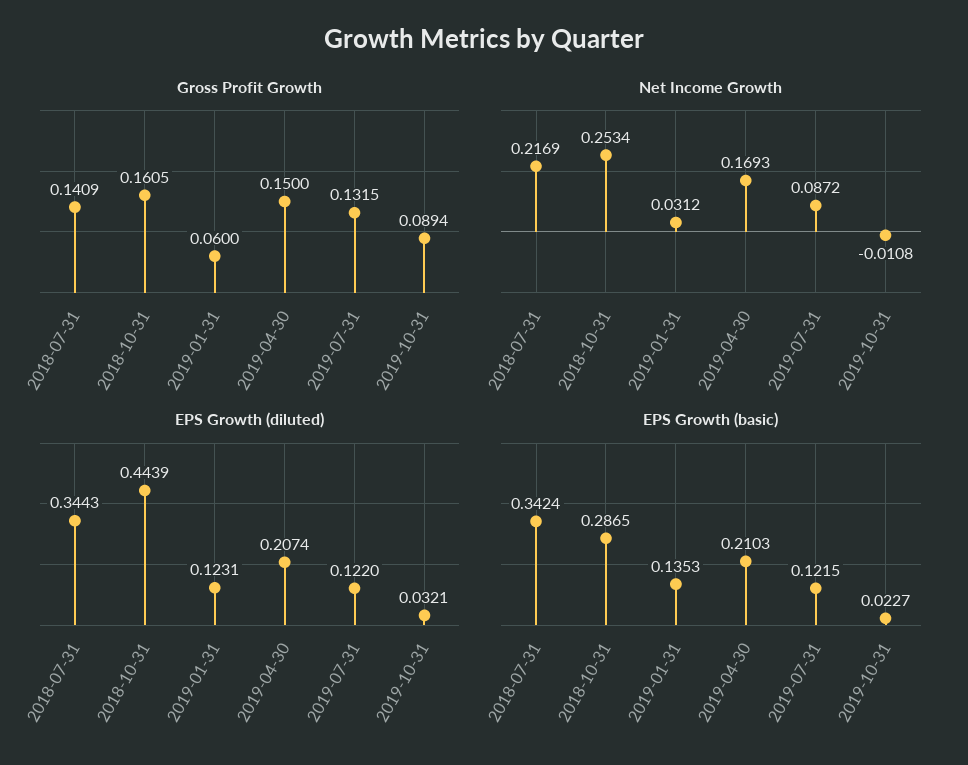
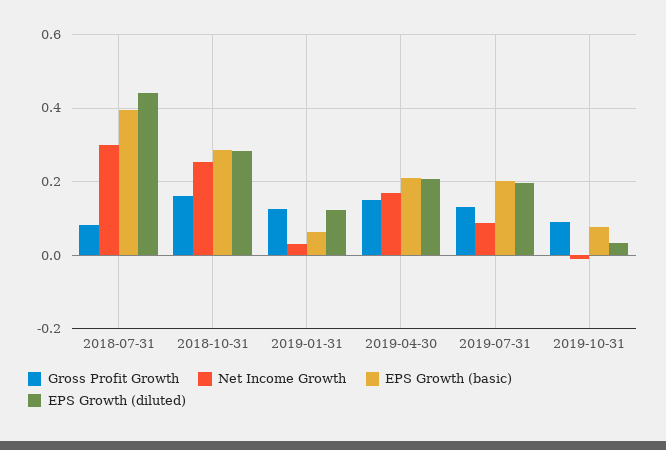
Gross Profit Growth, 2018-07-31: 0.1409 -> 0.08
Gross Profit Growth, 2019-01-31: 0.06 -> 0.12
Net Income Growth, 2018-07-31: 0.2169 -> 0.3
EPS Growth (diluted), 2018-07-31: 0.3443 -> 0.44
EPS Growth (diluted), 2018-10-31: 0.4439 -> 0.28
EPS Growth (diluted), 2019-07-31: 0.122 -> 0.2
EPS Growth (basic), 2018-07-31: 0.3424 -> 0.4
EPS Growth (basic), 2019-01-31: 0.1353 -> 0.06
EPS Growth (basic), 2019-07-31: 0.1215 -> 0.2
EPS Growth (basic), 2019-10-31: 0.0227 -> 0.08

